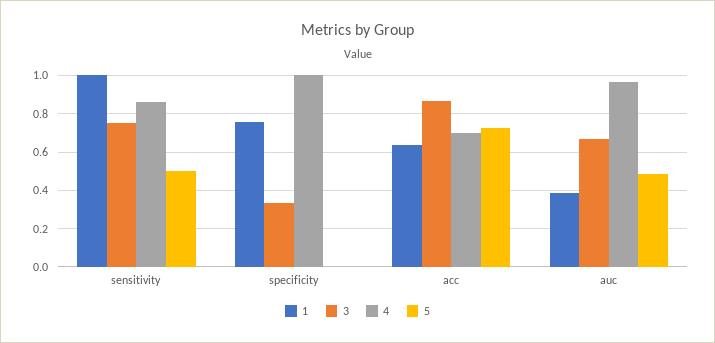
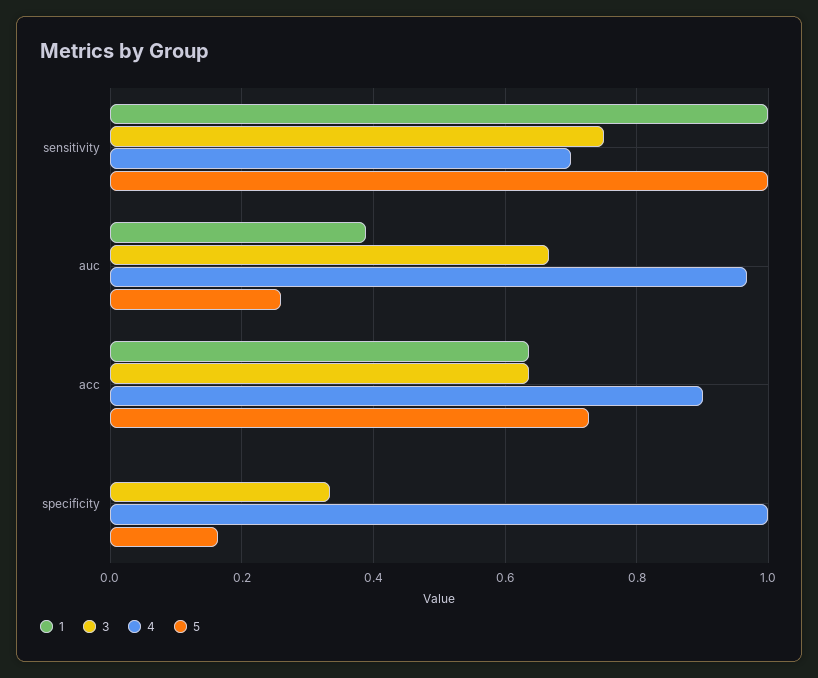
4, sensitivity: 0.85 -> 0.7
5, sensitivity: 0.5 -> 1
1, specificity: 0.75 -> 0
5, specificity: 0 -> 0.16
3, acc: 0.85 -> 0.64
4, acc: 0.7 -> 0.9
5, auc: 0.5 -> 0.26

